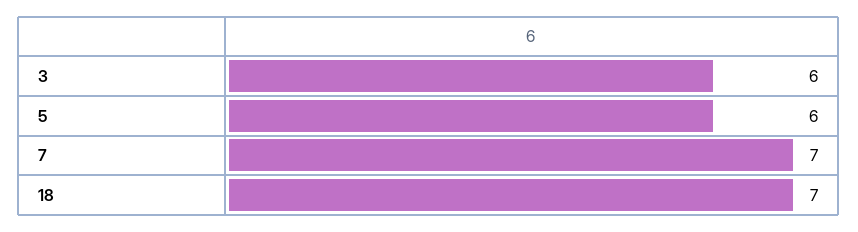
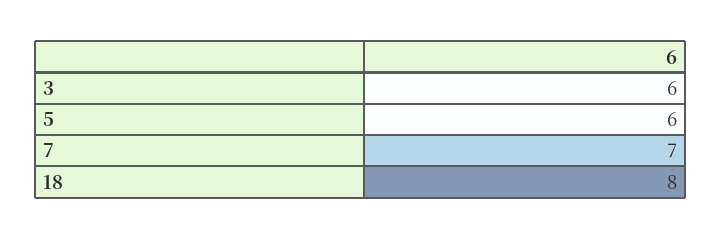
18: 7 -> 8

